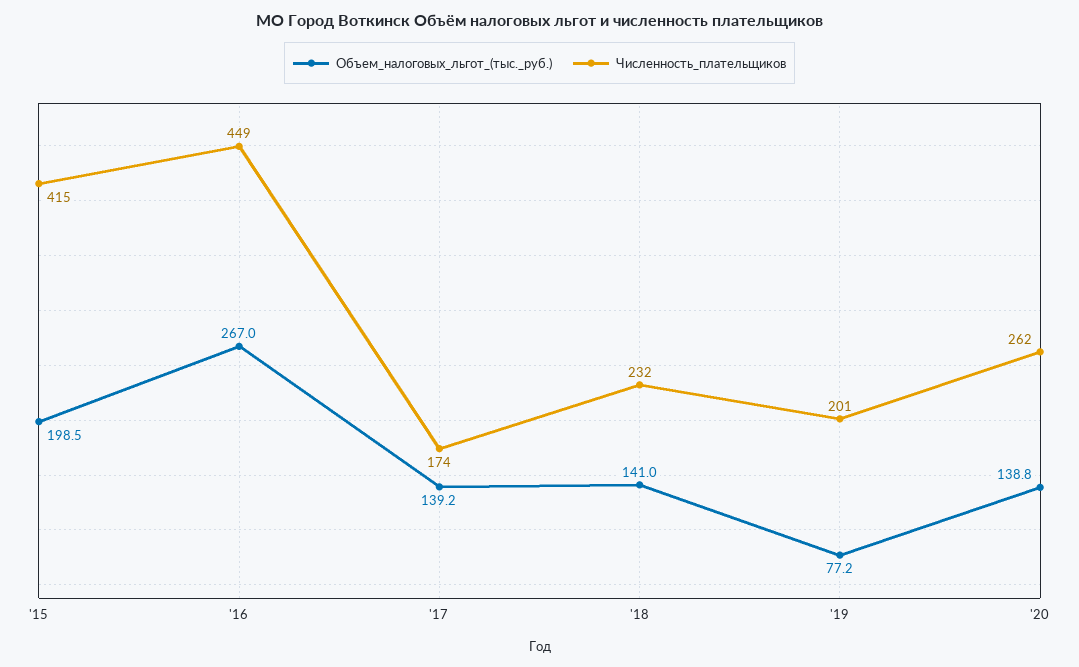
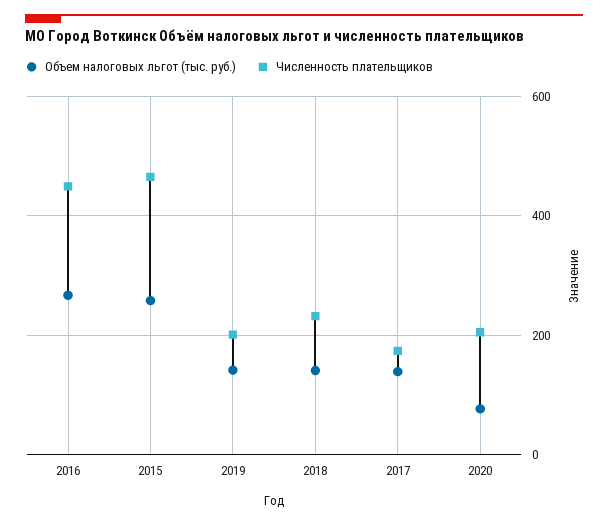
Объем_налоговых_льгот_(тыс._руб.), '15: 198.5 -> 260
Численность_плательщиков, '15: 415 -> 460
Объем_налоговых_льгот_(тыс._руб.), '19: 77.2 -> 140
Объем_налоговых_льгот_(тыс._руб.), '20: 138.8 -> 80
Численность_плательщиков, '20: 262 -> 200

